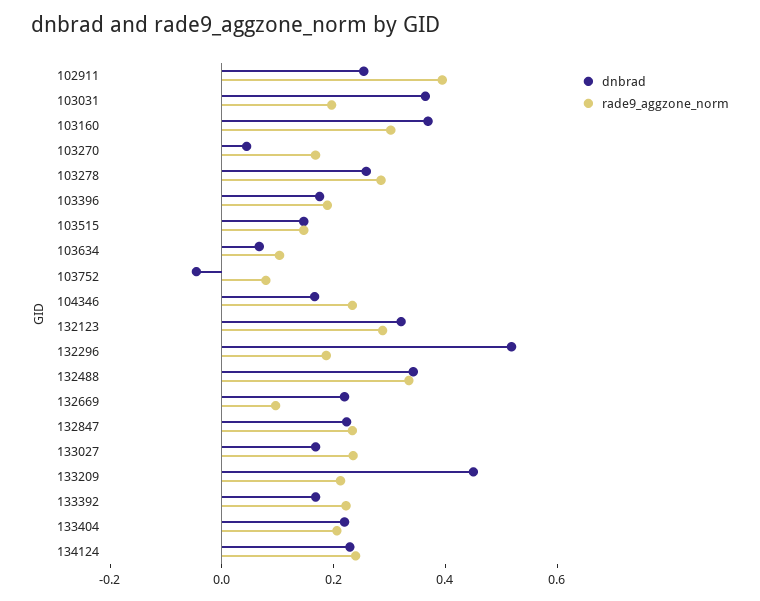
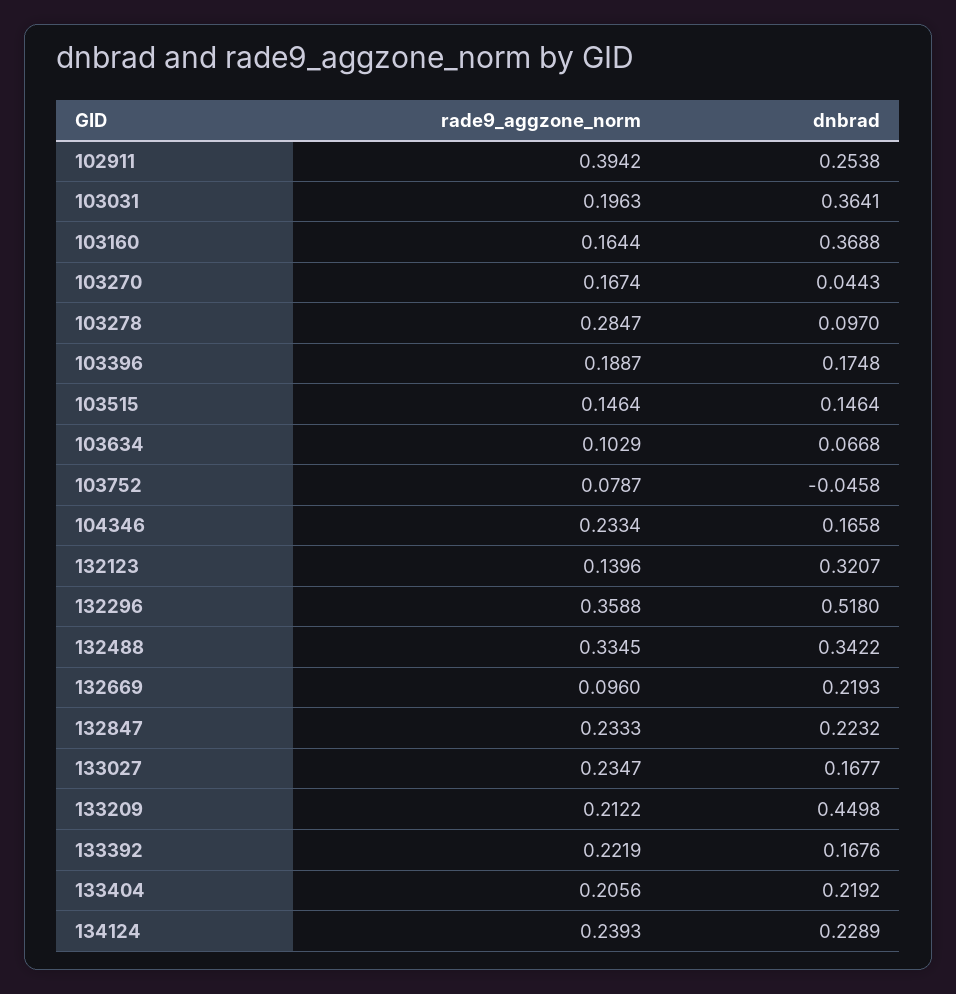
rade9_aggzone_norm, 103160: 0.3 -> 0.1644
dnbrad, 103278: 0.25 -> 0.097
rade9_aggzone_norm, 132123: 0.3 -> 0.1396
rade9_aggzone_norm, 132296: 0.2 -> 0.3588

